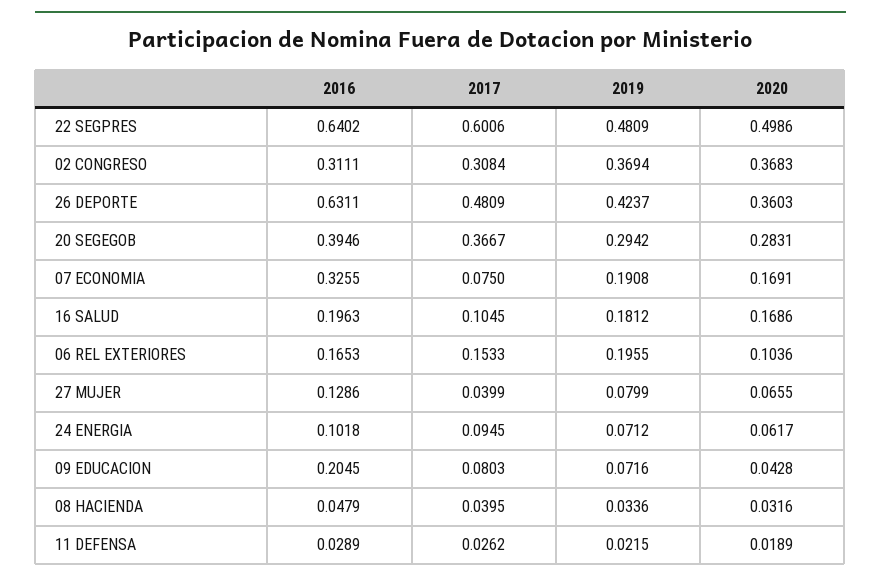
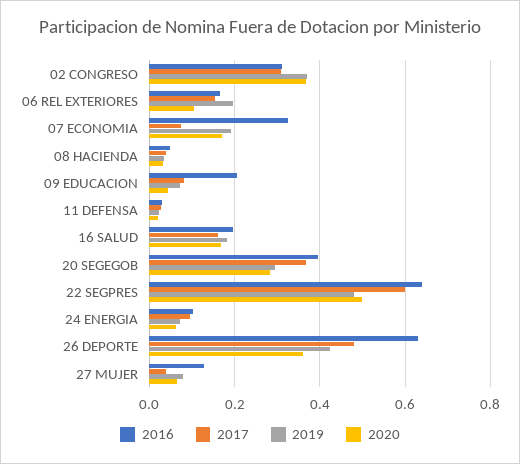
2017, 16 SALUD: 0.1045 -> 0.16

